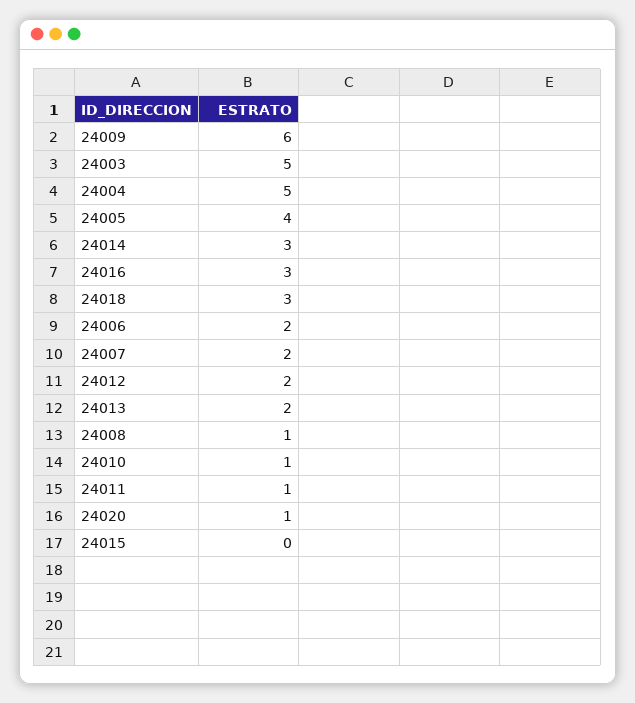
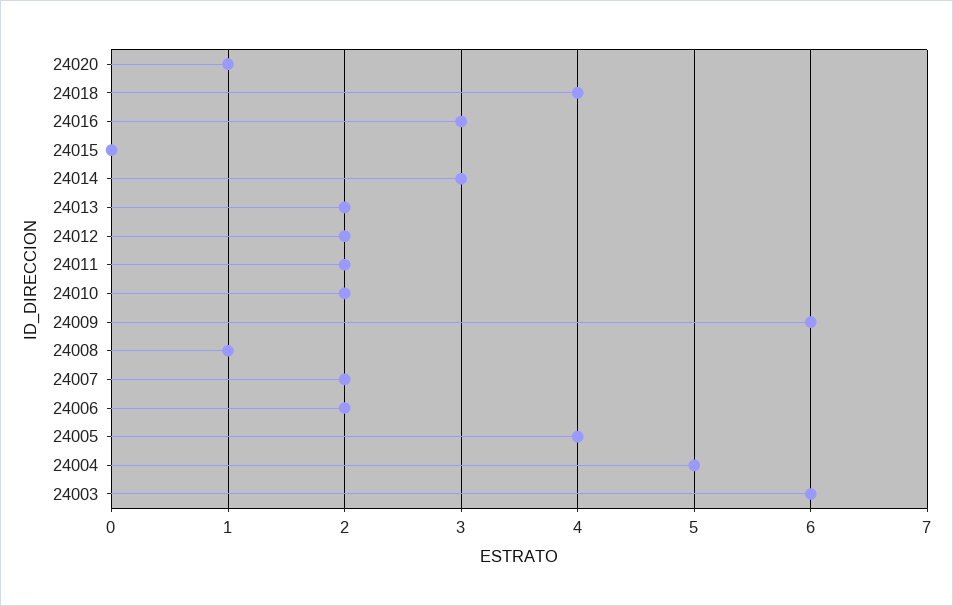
24003: 5 -> 6
24018: 3 -> 4
24010: 1 -> 2
24011: 1 -> 2

